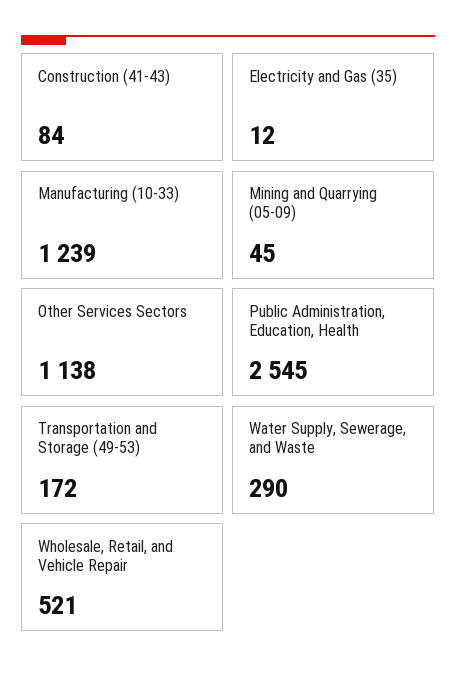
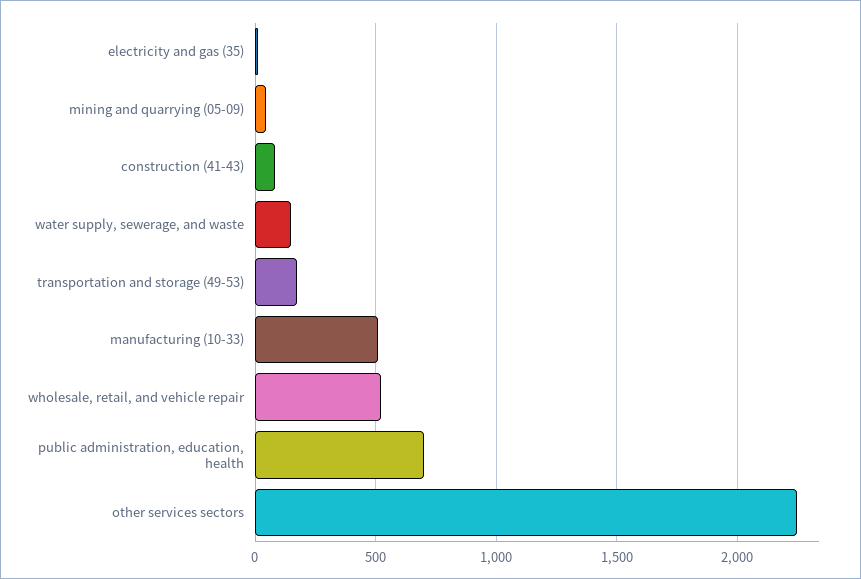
Manufacturing (10-33): 1239 -> 500
Other Services Sectors: 1138 -> 2250
Public Administration, Education, Health: 2545 -> 700
Water Supply, Sewerage, and Waste: 290 -> 150

